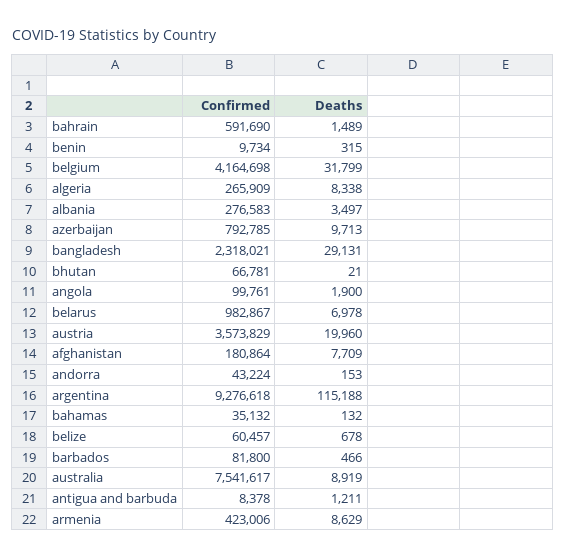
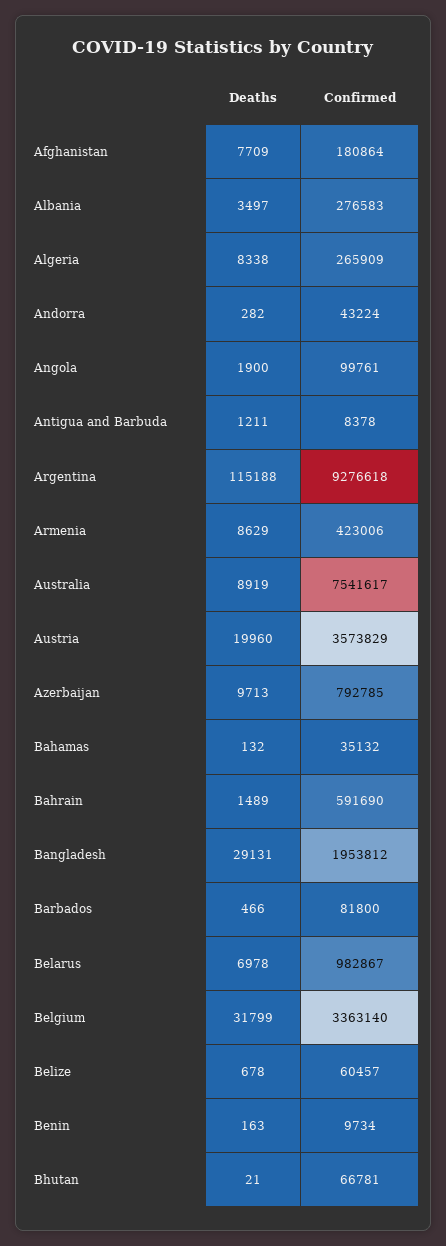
Deaths, benin: 315 -> 163
Confirmed, belgium: 4164698 -> 3363140
Confirmed, bangladesh: 2318021 -> 1953812
Deaths, andorra: 153 -> 282

